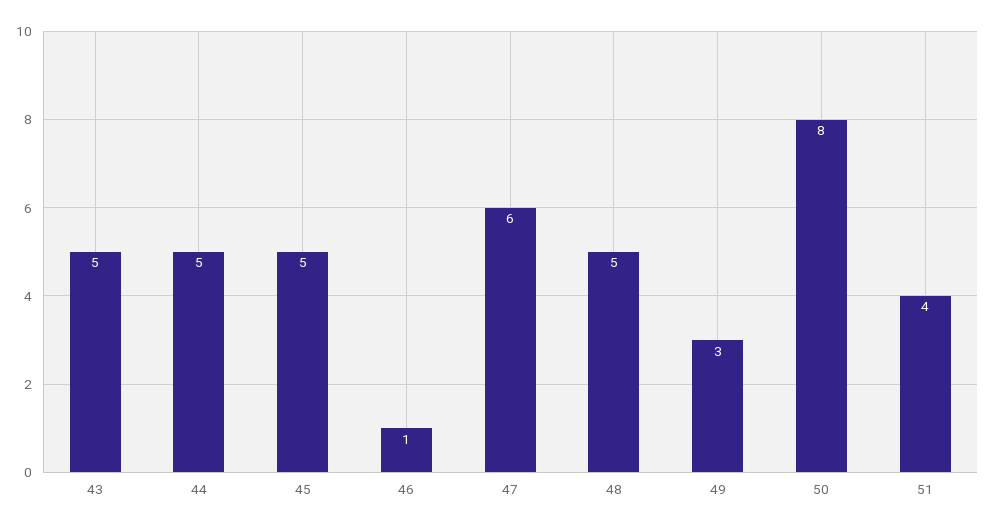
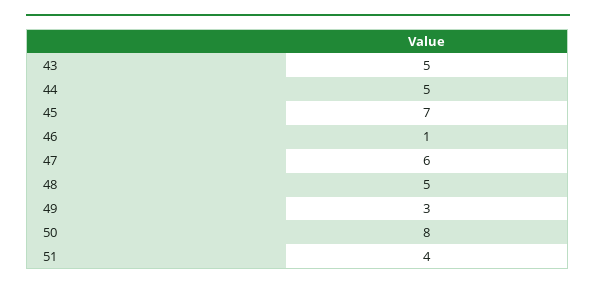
45: 5 -> 7

